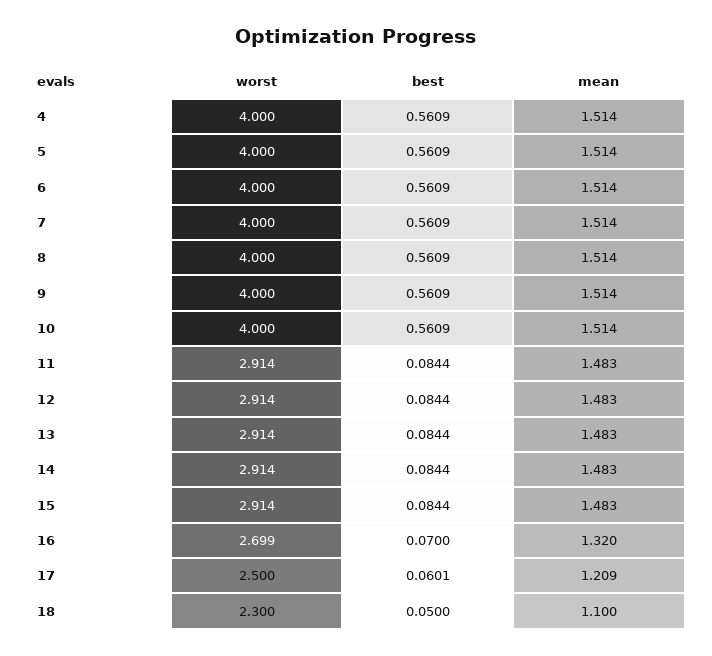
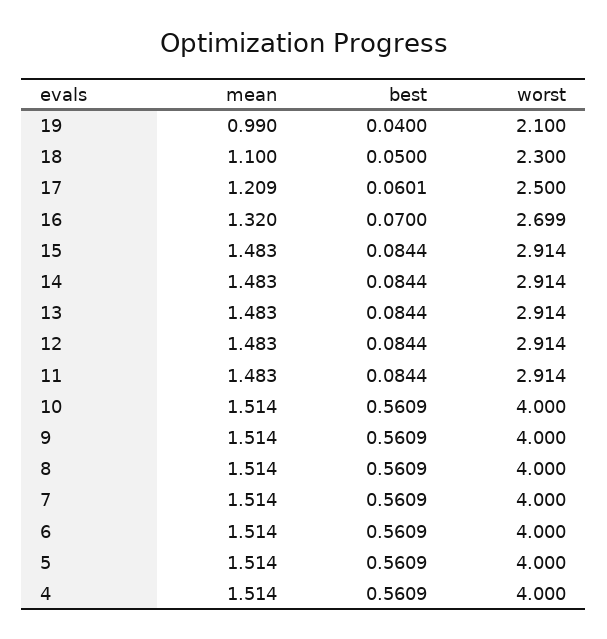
mean, 19: none -> 0.99
best, 19: none -> 0.04
worst, 19: none -> 2.1

